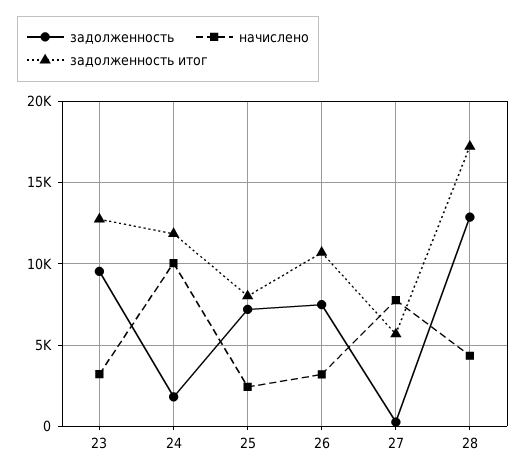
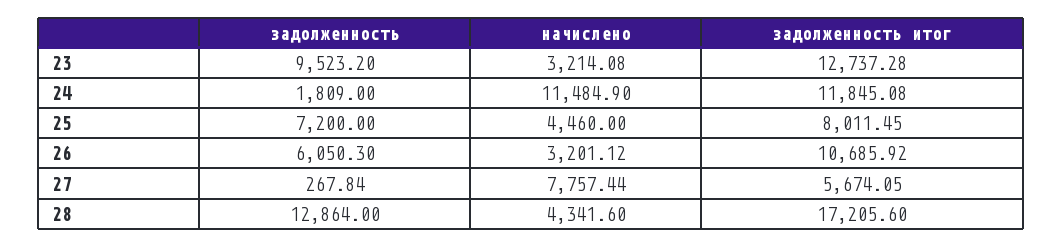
начислено, 24: 10000 -> 11484.9
начислено, 25: 2500 -> 4460
задолженность, 26: 7500 -> 6050.3

